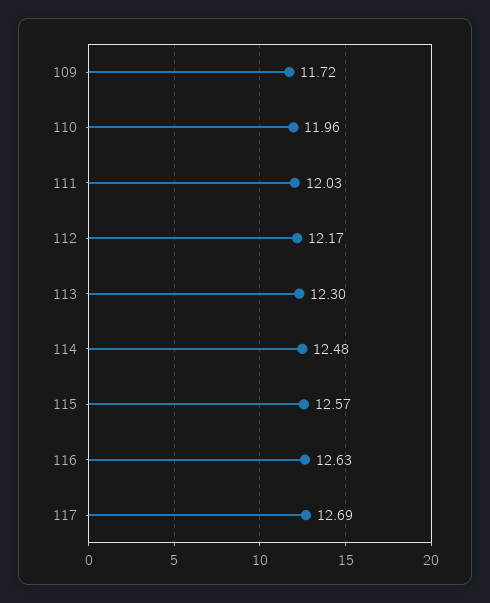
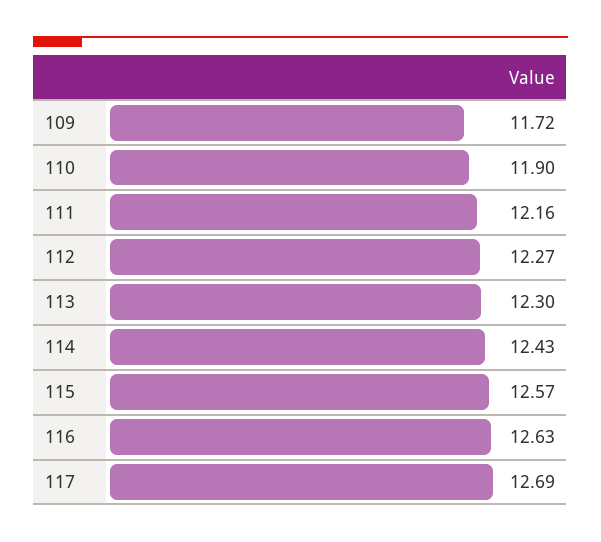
110: 11.96 -> 11.9
111: 12.03 -> 12.16
112: 12.17 -> 12.27
114: 12.48 -> 12.43

